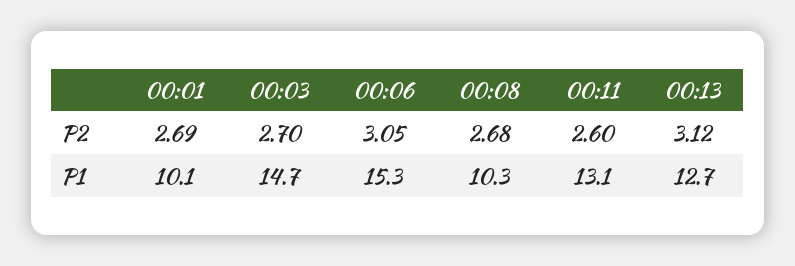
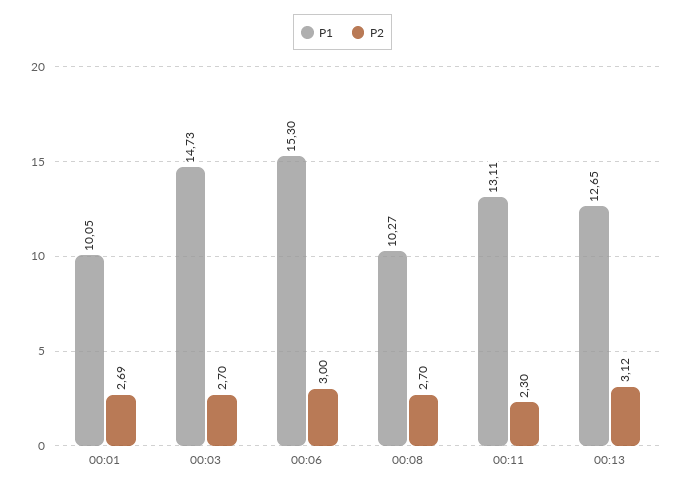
P2, 00:06: 3.05 -> 3
P2, 00:08: 2.68 -> 2.7
P2, 00:11: 2.6 -> 2.3

